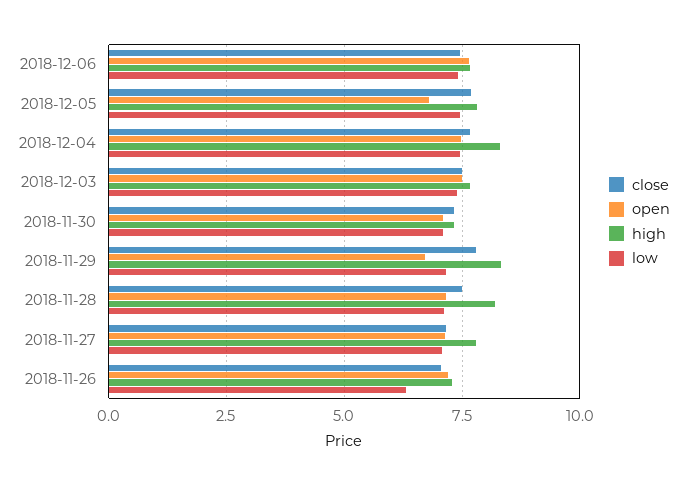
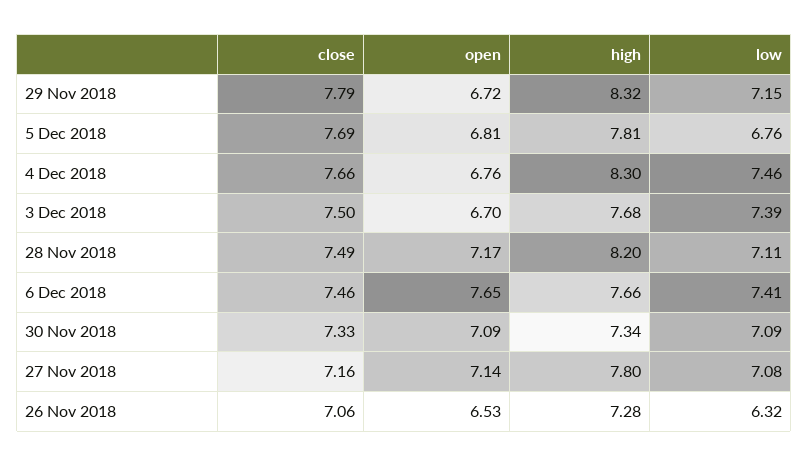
low, 2018-12-05: 7.5 -> 6.76
open, 2018-12-04: 7.5 -> 6.76
open, 2018-12-03: 7.5 -> 6.7
open, 2018-11-26: 7.25 -> 6.53

